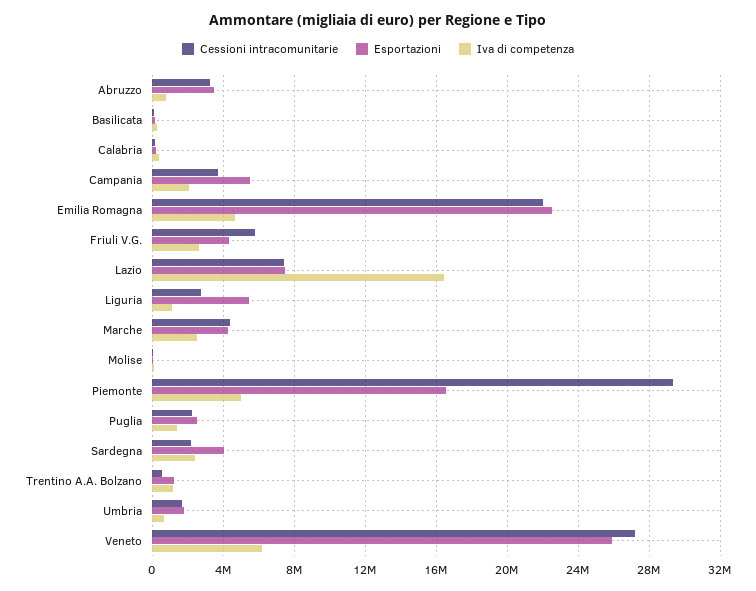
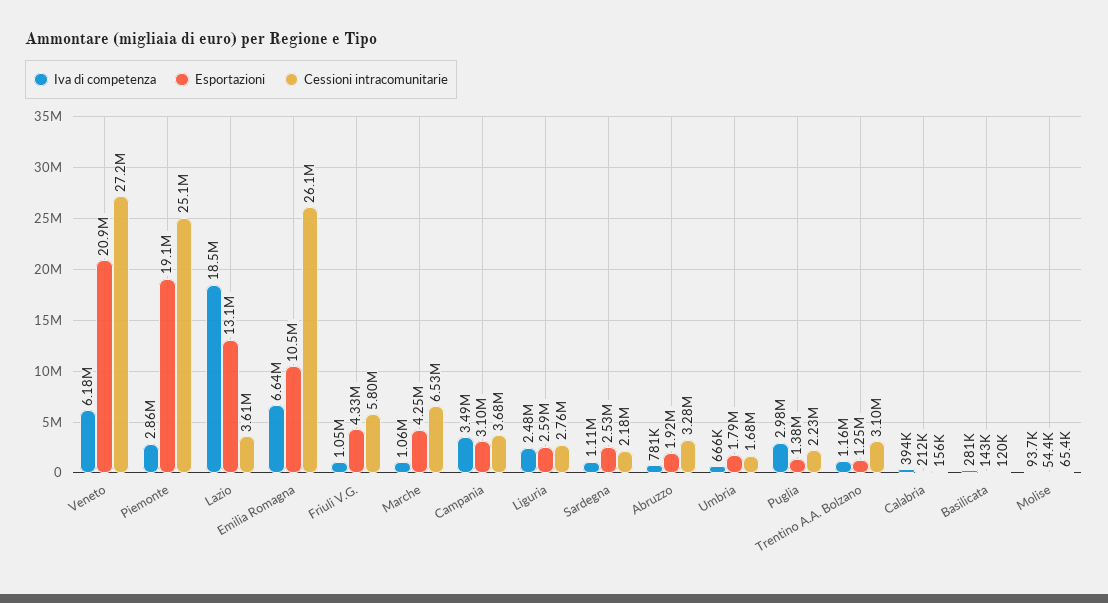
Esportazioni, Abruzzo: 3500000 -> 1920000
Esportazioni, Campania: 5500000 -> 3100000
Iva di competenza, Campania: 2000000 -> 3490000
Cessioni intracomunitarie, Emilia Romagna: 22000000 -> 26100000
Esportazioni, Emilia Romagna: 22500000 -> 10500000
Iva di competenza, Emilia Romagna: 4500000 -> 6640000
Iva di competenza, Friuli V.G.: 2500000 -> 1050000
Cessioni intracomunitarie, Lazio: 7500000 -> 3610000
Esportazioni, Lazio: 7500000 -> 13100000
Iva di competenza, Lazio: 16500000 -> 18500000
Esportazioni, Liguria: 5500000 -> 2590000
Iva di competenza, Liguria: 1000000 -> 2480000
Cessioni intracomunitarie, Marche: 4500000 -> 6530000
Iva di competenza, Marche: 2500000 -> 1060000
Cessioni intracomunitarie, Piemonte: 29500000 -> 25100000
Esportazioni, Piemonte: 16500000 -> 19100000
Iva di competenza, Piemonte: 5000000 -> 2860000
Esportazioni, Puglia: 2500000 -> 1380000
Iva di competenza, Puglia: 1500000 -> 2980000
Esportazioni, Sardegna: 4000000 -> 2530000
Iva di competenza, Sardegna: 2500000 -> 1110000
Cessioni intracomunitarie, Trentino A.A. Bolzano: 500000 -> 3100000
Esportazioni, Veneto: 26000000 -> 20900000

